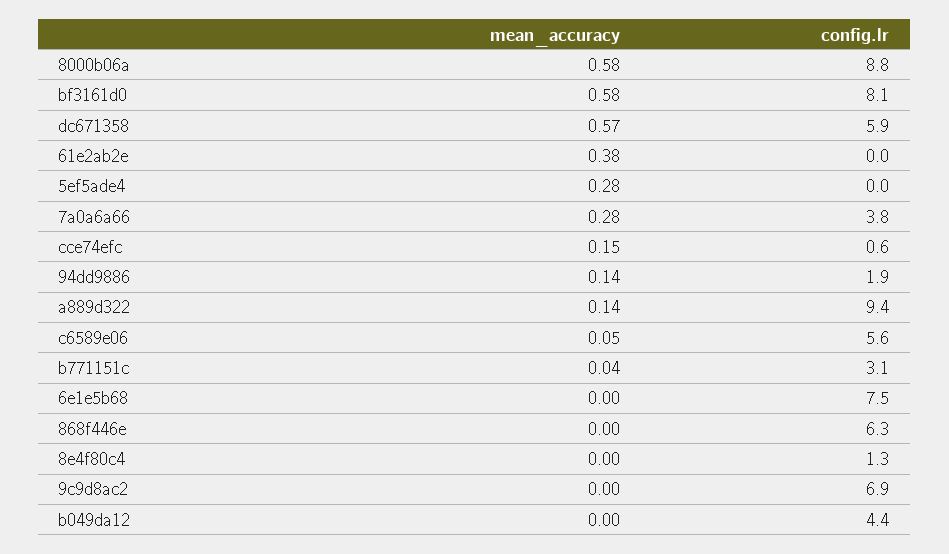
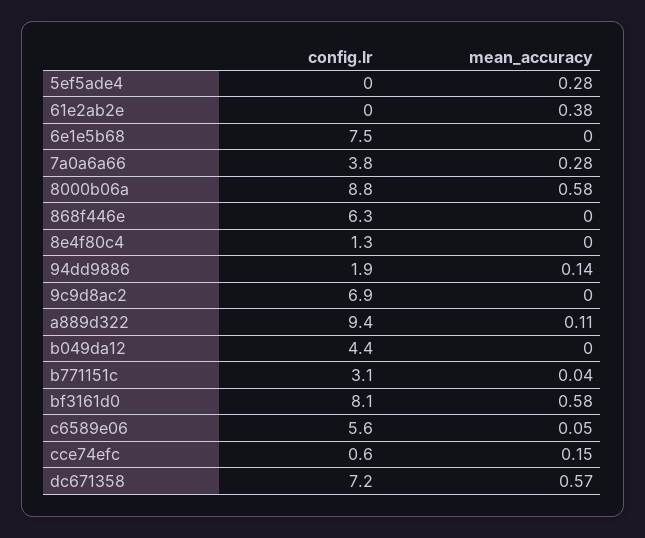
config.lr, dc671358: 5.9 -> 7.2
mean_accuracy, a889d322: 0.14 -> 0.11

